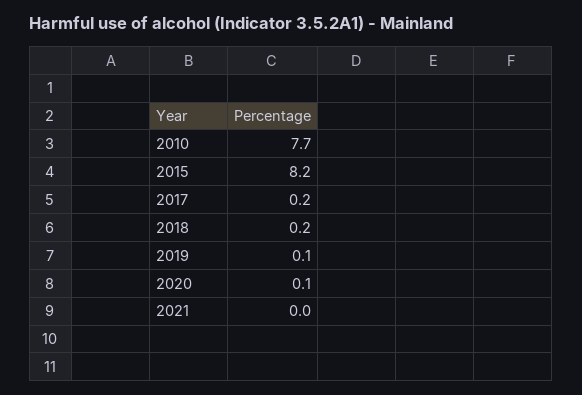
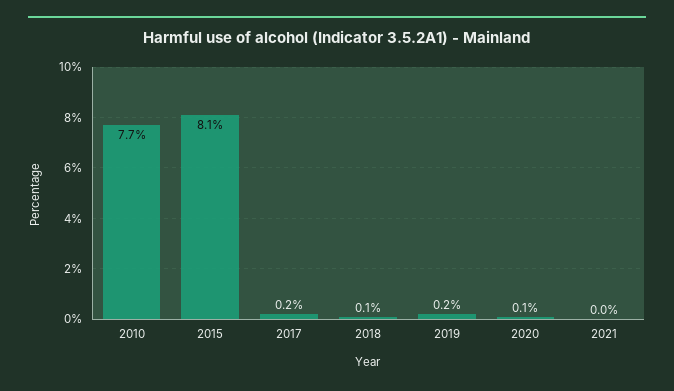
2015: 8.2 -> 8.1
2018: 0.2 -> 0.1
2019: 0.1 -> 0.2

